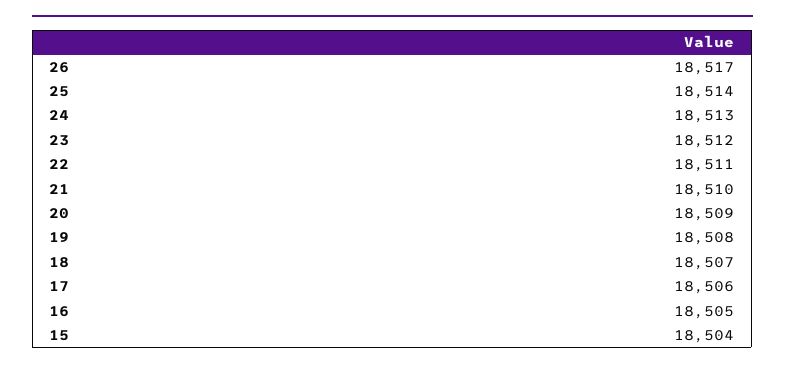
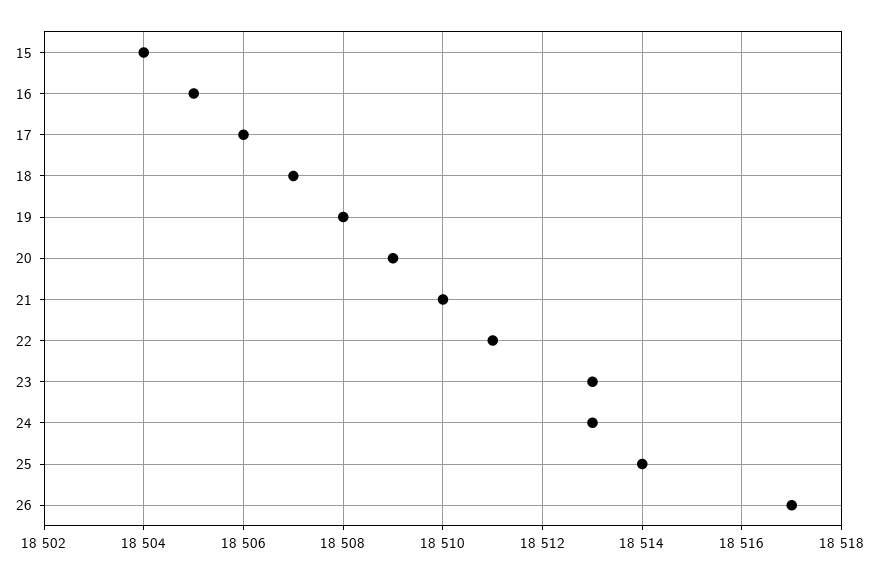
23: 18512 -> 18513

